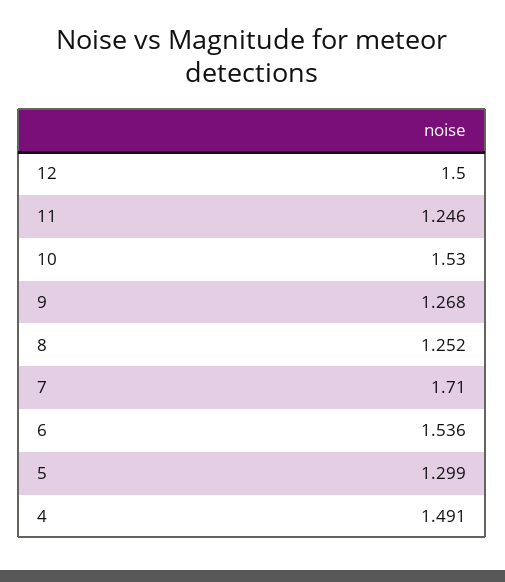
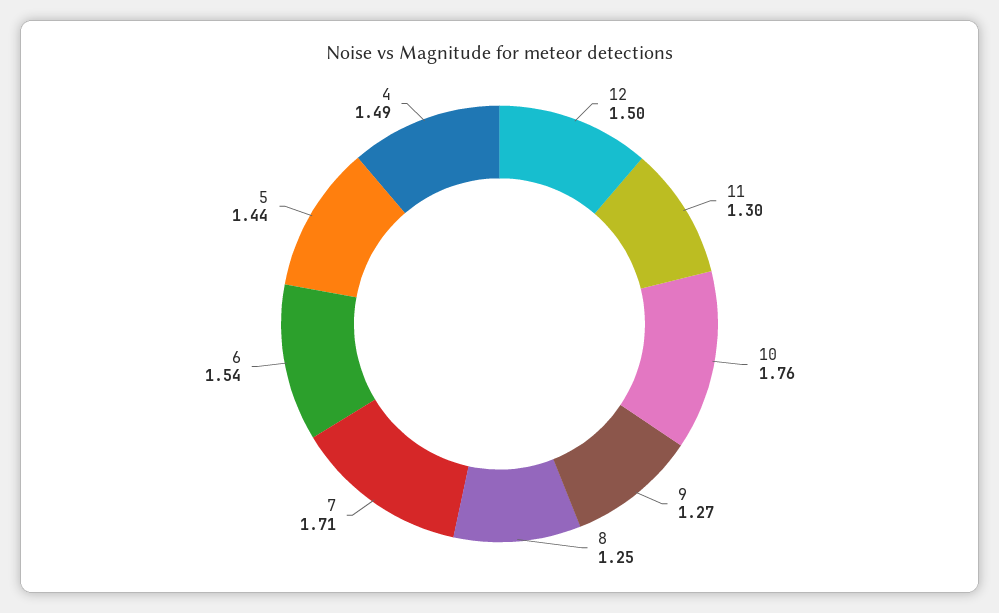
11: 1.246 -> 1.3
10: 1.53 -> 1.76
5: 1.299 -> 1.44

